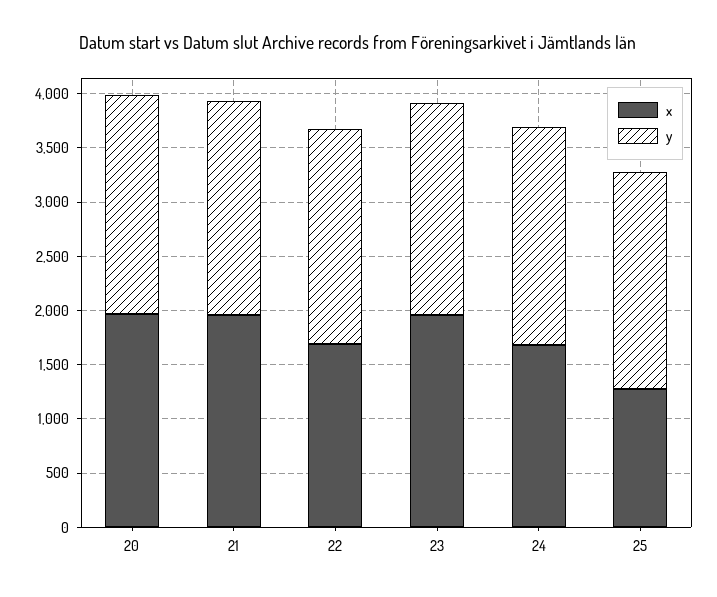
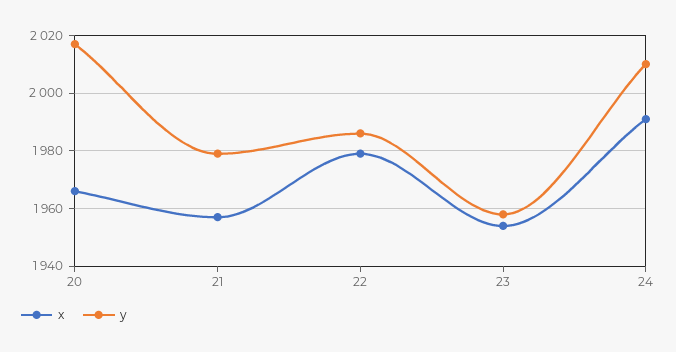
x, 22: 1700 -> 1980
x, 24: 1700 -> 1990
x, 25: 1300 -> none
y, 25: 2000 -> none

